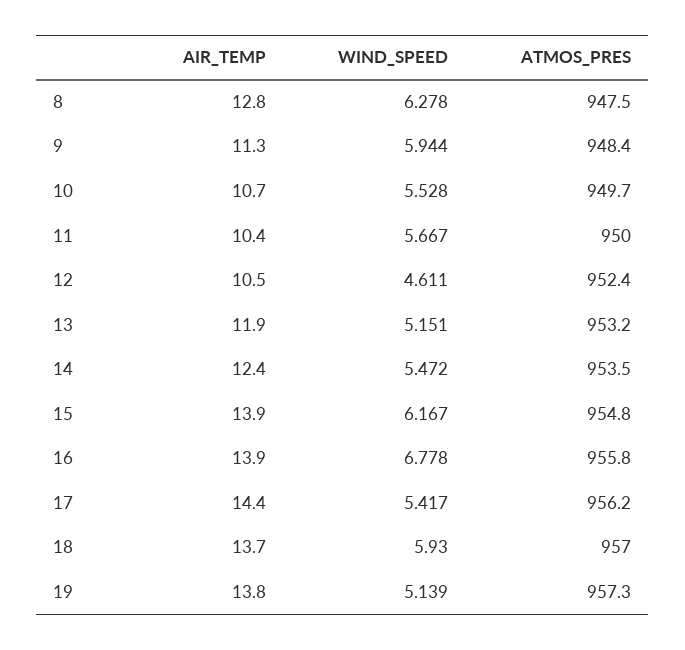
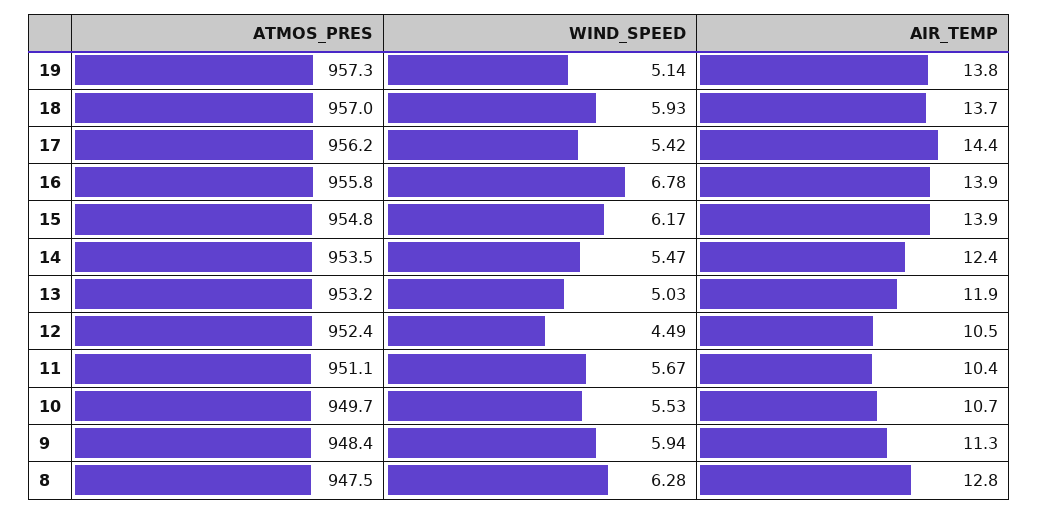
ATMOS_PRES, 11: 950 -> 951.1
WIND_SPEED, 12: 4.611 -> 4.49
WIND_SPEED, 13: 5.151 -> 5.03

